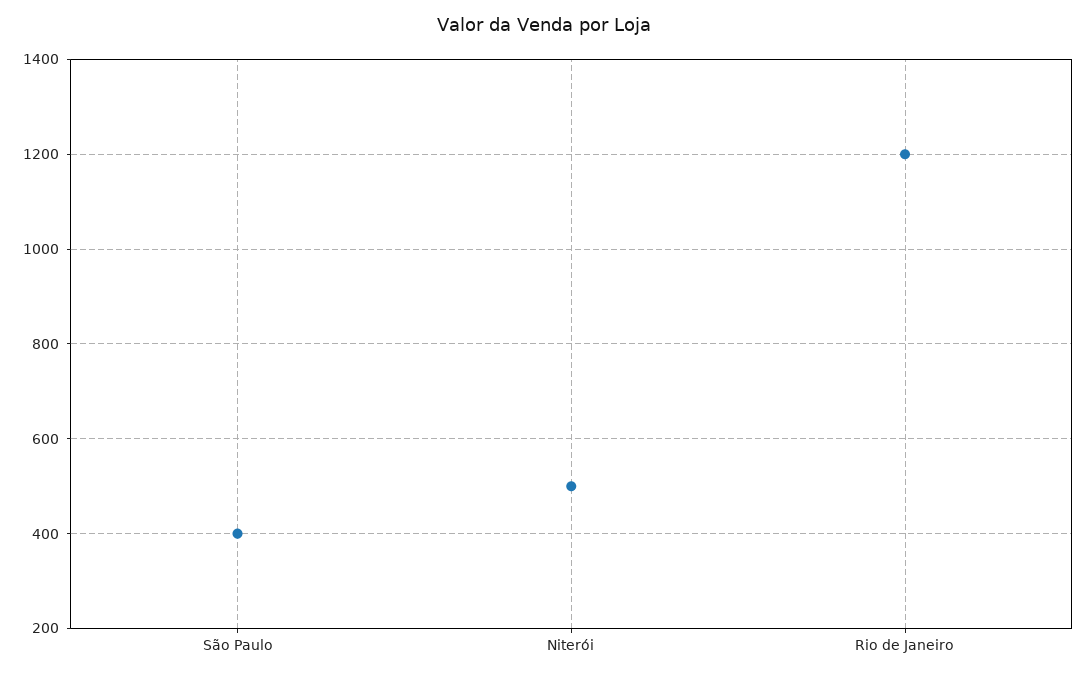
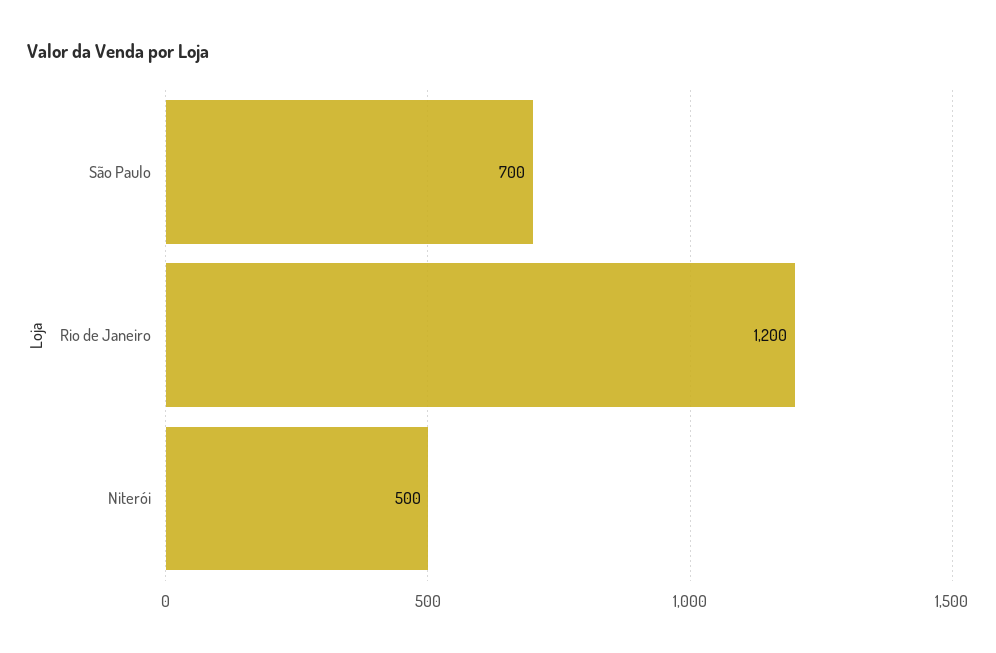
São Paulo: 400 -> 700

